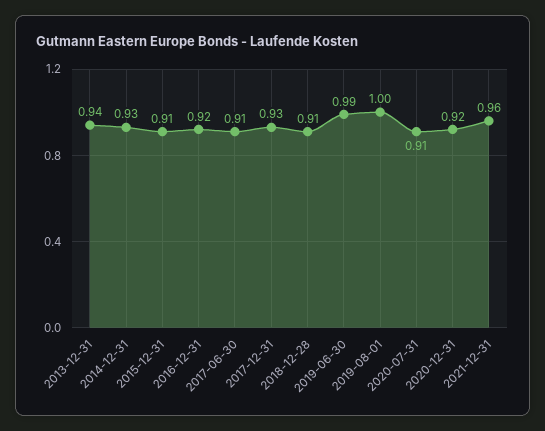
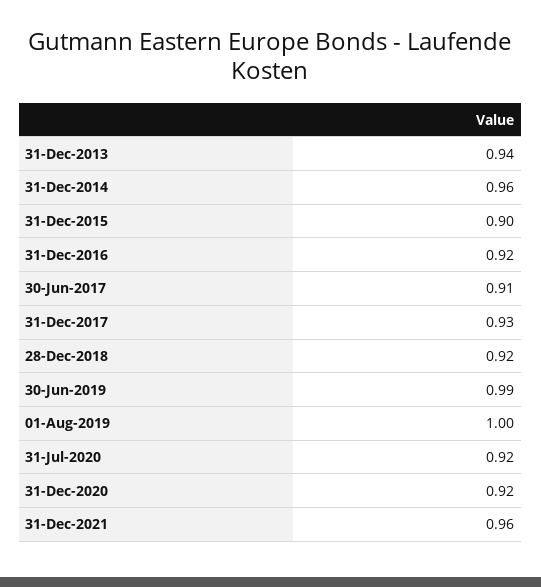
2014-12-31: 0.93 -> 0.96
2015-12-31: 0.91 -> 0.9
2018-12-28: 0.91 -> 0.92
2020-07-31: 0.91 -> 0.92

